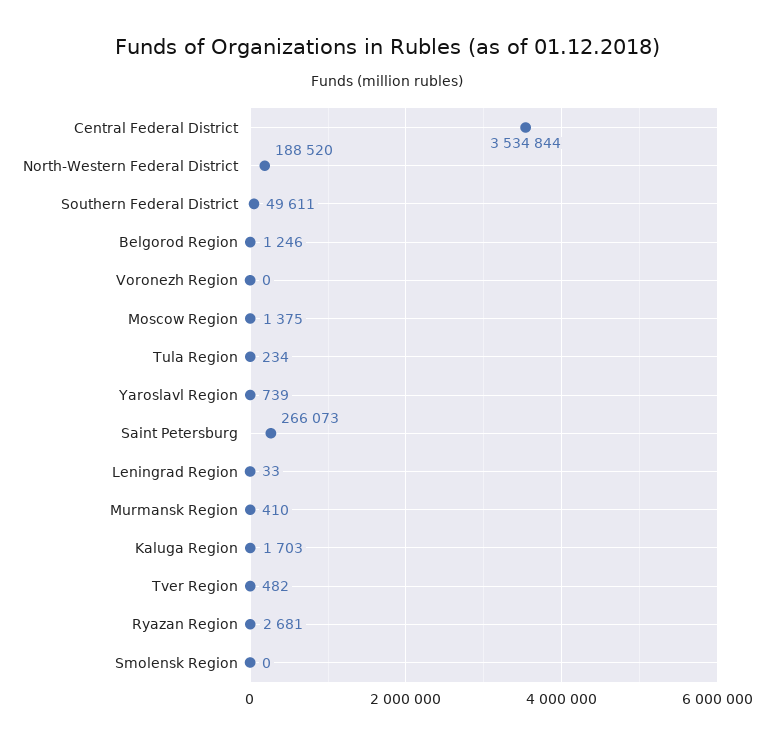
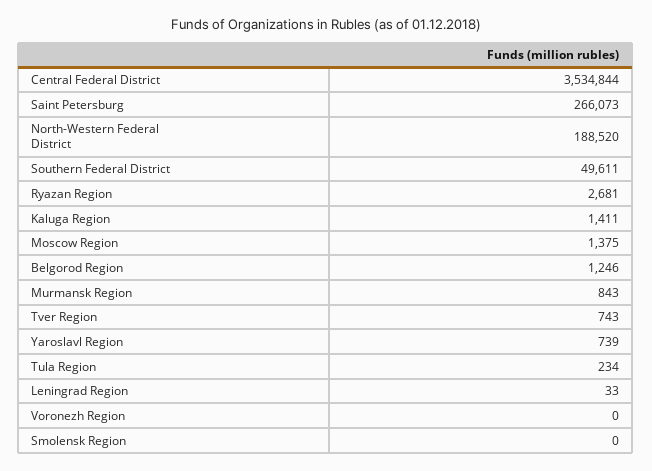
Murmansk Region: 410 -> 843
Kaluga Region: 1703 -> 1411
Tver Region: 482 -> 743

